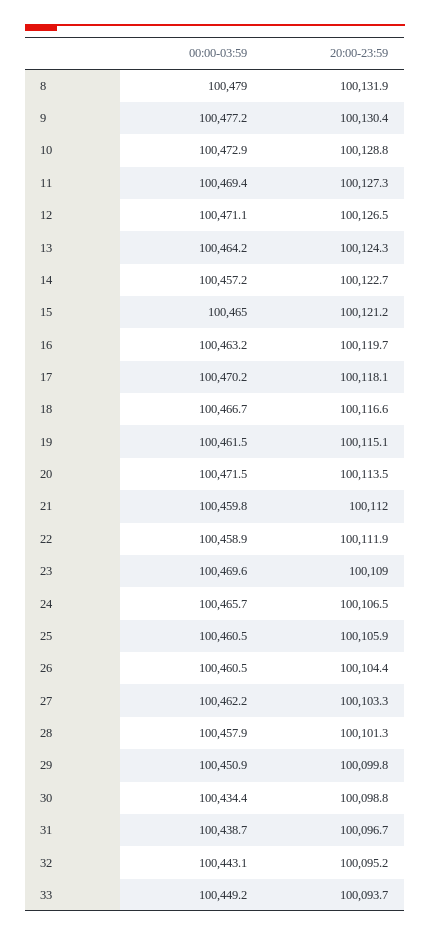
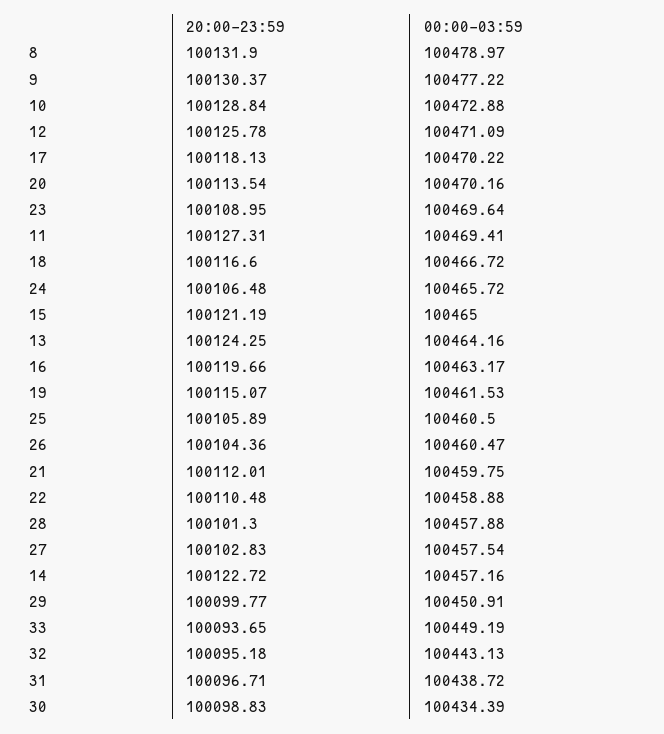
20:00-23:59, 12: 100126.5 -> 100125.78
00:00-03:59, 20: 100471.5 -> 100470.16
20:00-23:59, 22: 100111.9 -> 100110.48
00:00-03:59, 27: 100462.2 -> 100457.54
20:00-23:59, 27: 100103.3 -> 100102.83

